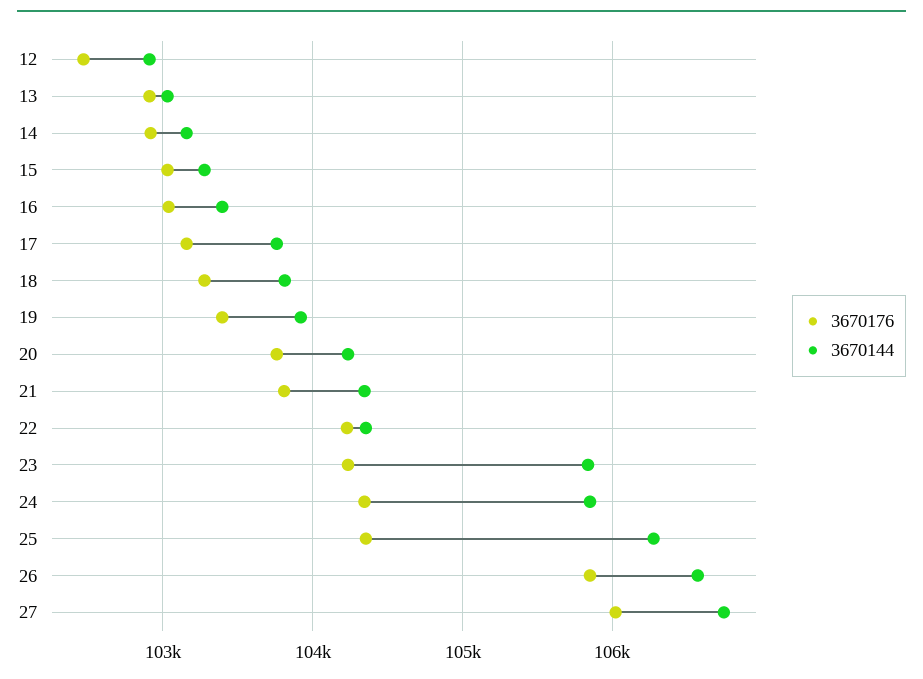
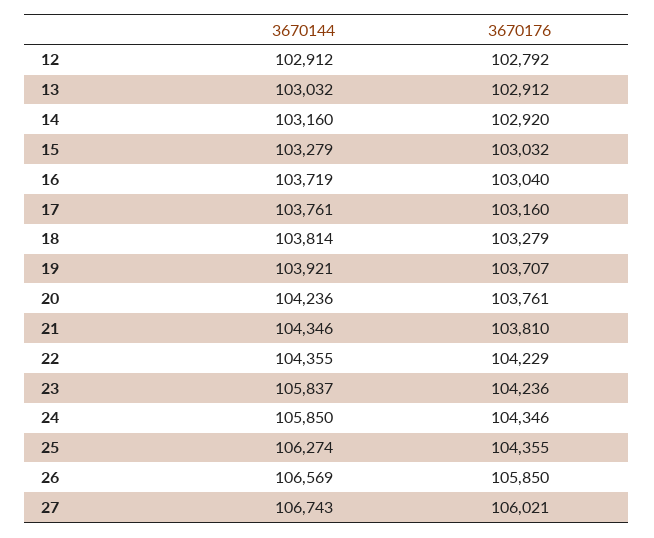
3670176, 12: 102500 -> 102792
3670144, 16: 103400 -> 103719
3670176, 19: 103400 -> 103707

